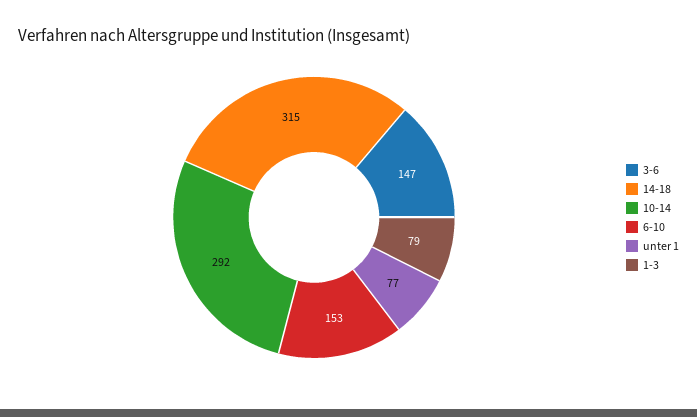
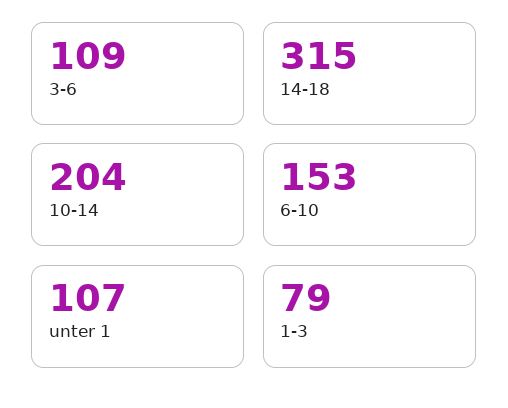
3-6: 147 -> 109
10-14: 292 -> 204
unter 1: 77 -> 107

